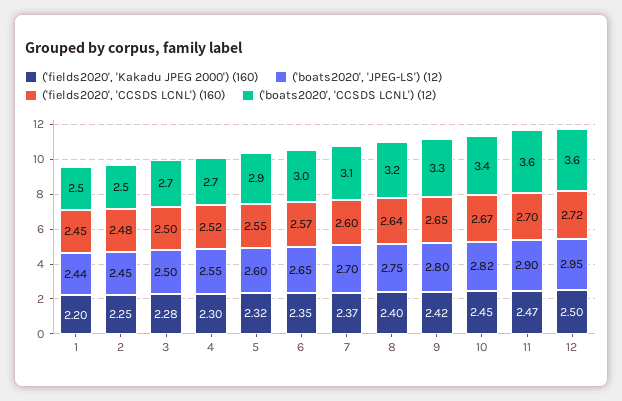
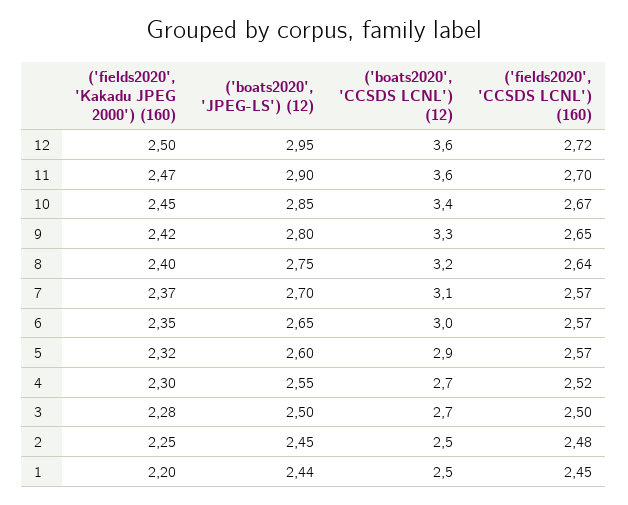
('fields2020', 'CCSDS LCNL') (160), 5: 2.55 -> 2.57
('fields2020', 'CCSDS LCNL') (160), 7: 2.6 -> 2.57
('boats2020', 'JPEG-LS') (12), 10: 2.82 -> 2.85

